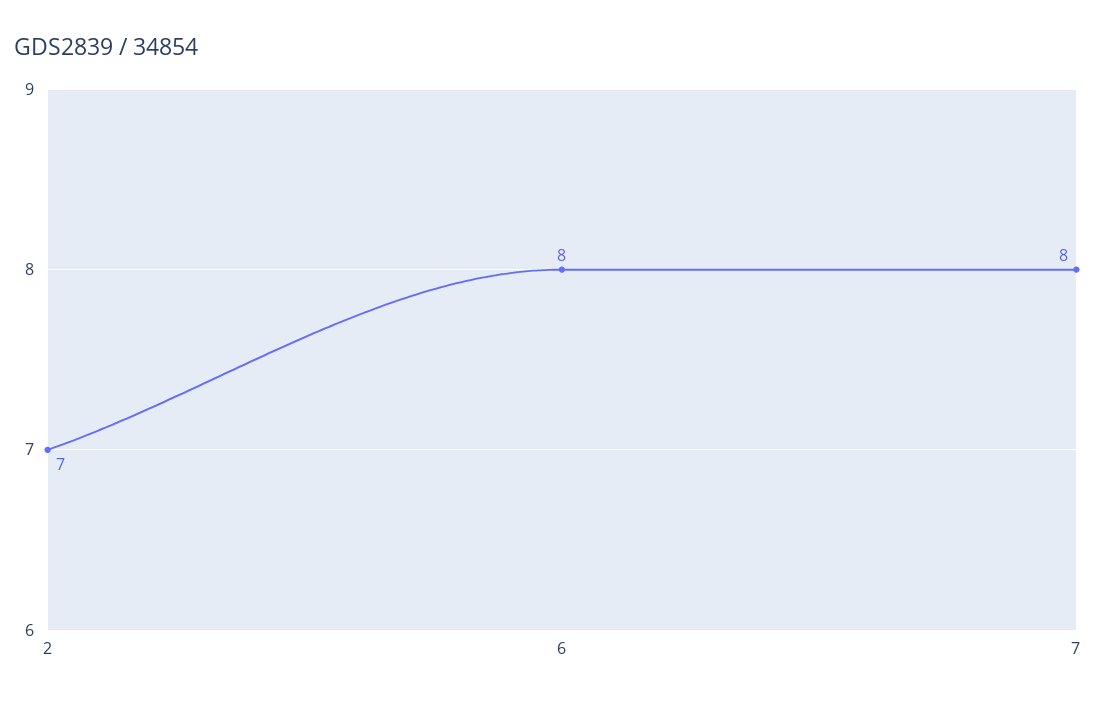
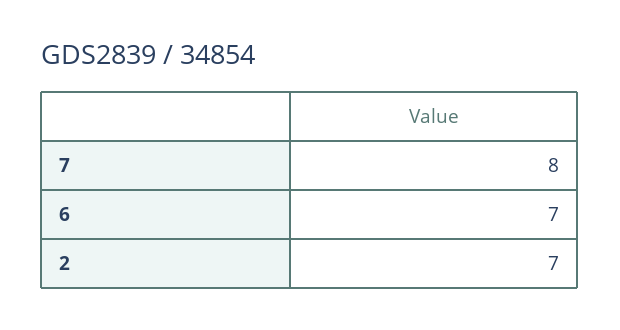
6: 8 -> 7

